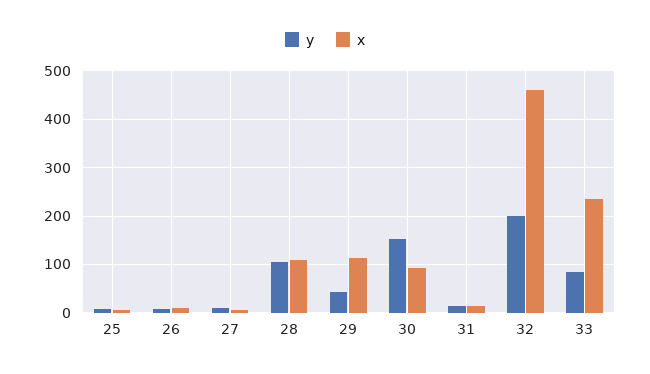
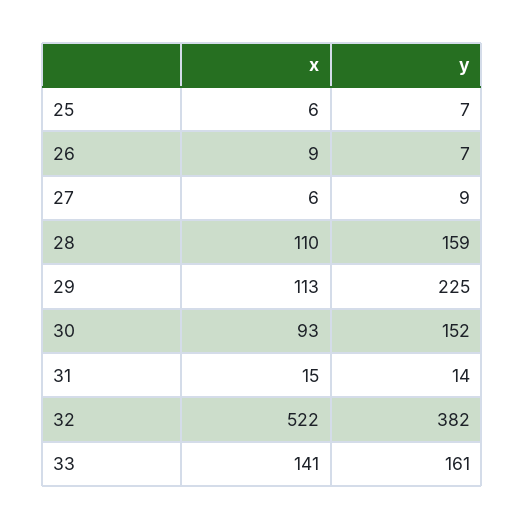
y, 28: 100 -> 159
y, 29: 40 -> 225
y, 32: 200 -> 382
x, 32: 460 -> 522
y, 33: 80 -> 161
x, 33: 240 -> 141

